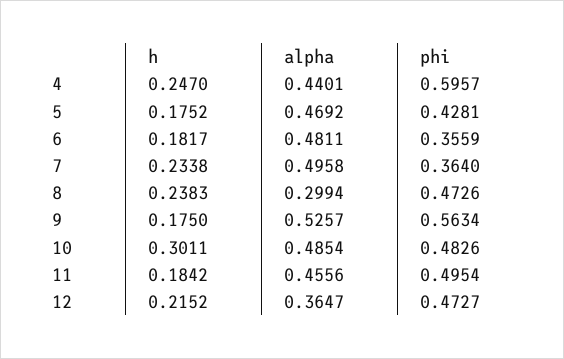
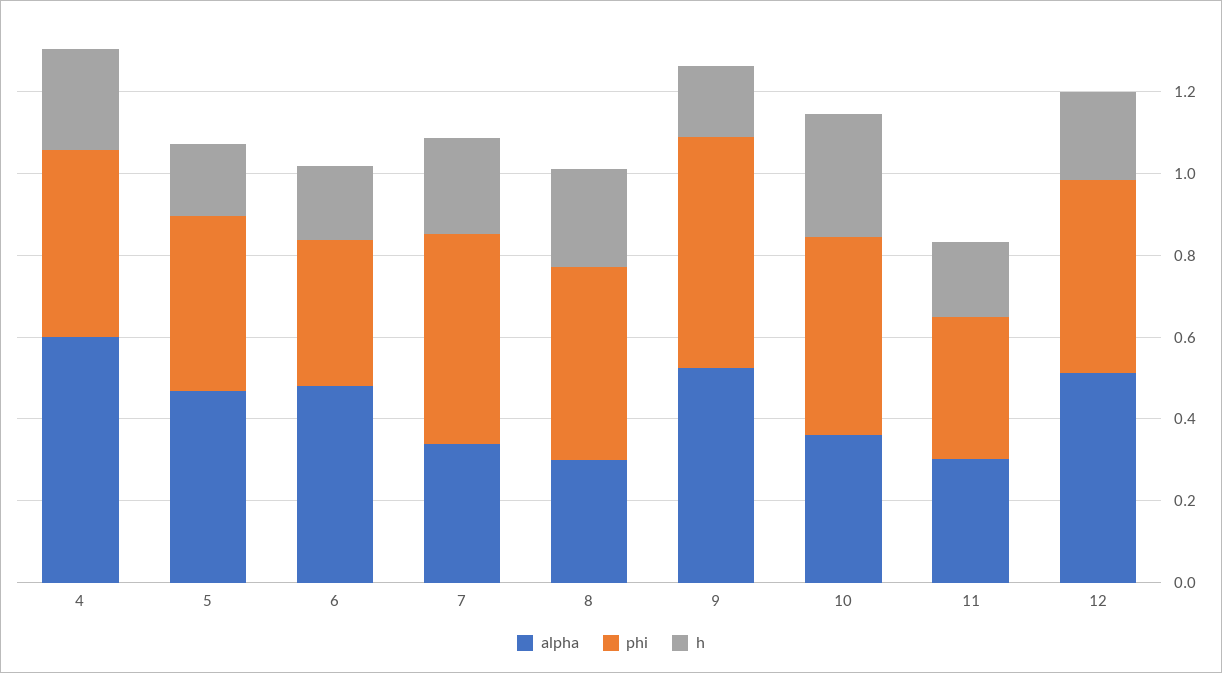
alpha, 4: 0.4401 -> 0.6
phi, 4: 0.5957 -> 0.45
alpha, 7: 0.4958 -> 0.35
phi, 7: 0.364 -> 0.5
alpha, 10: 0.4854 -> 0.35
alpha, 11: 0.4556 -> 0.3
phi, 11: 0.4954 -> 0.35
alpha, 12: 0.3647 -> 0.5

